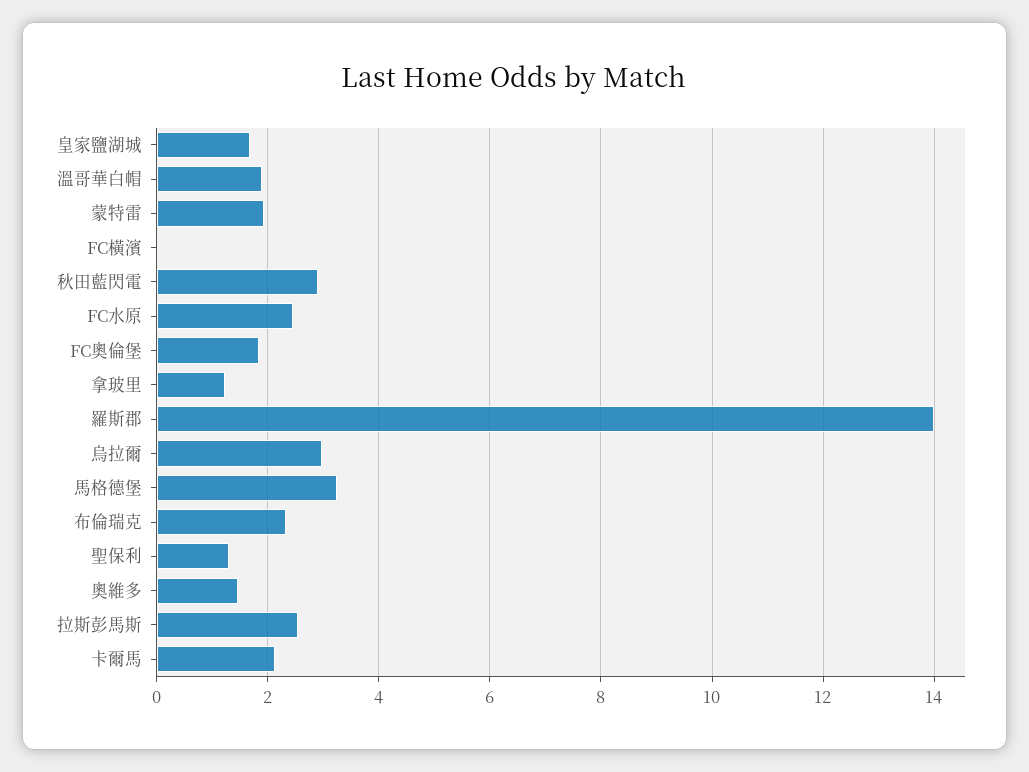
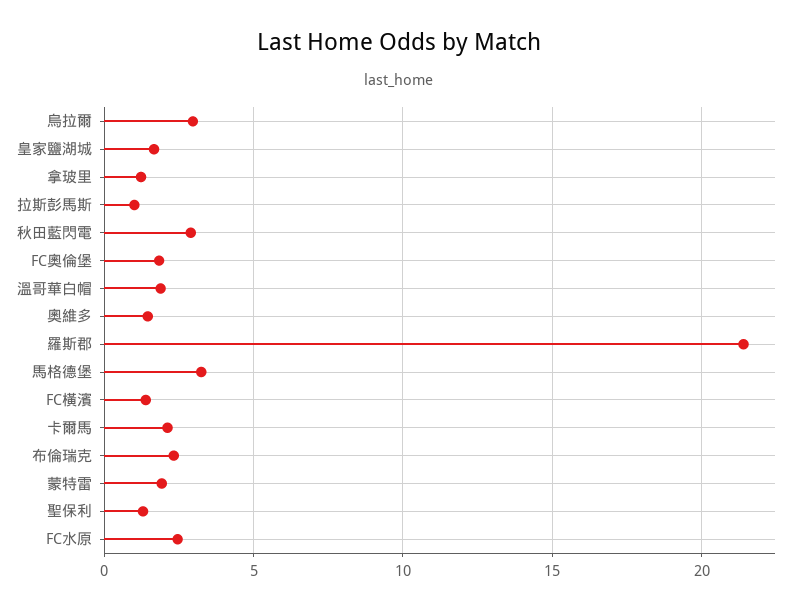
FC橫濱: 0 -> 1.5
羅斯郡: 14 -> 21.5
拉斯彭馬斯: 2.6 -> 1

